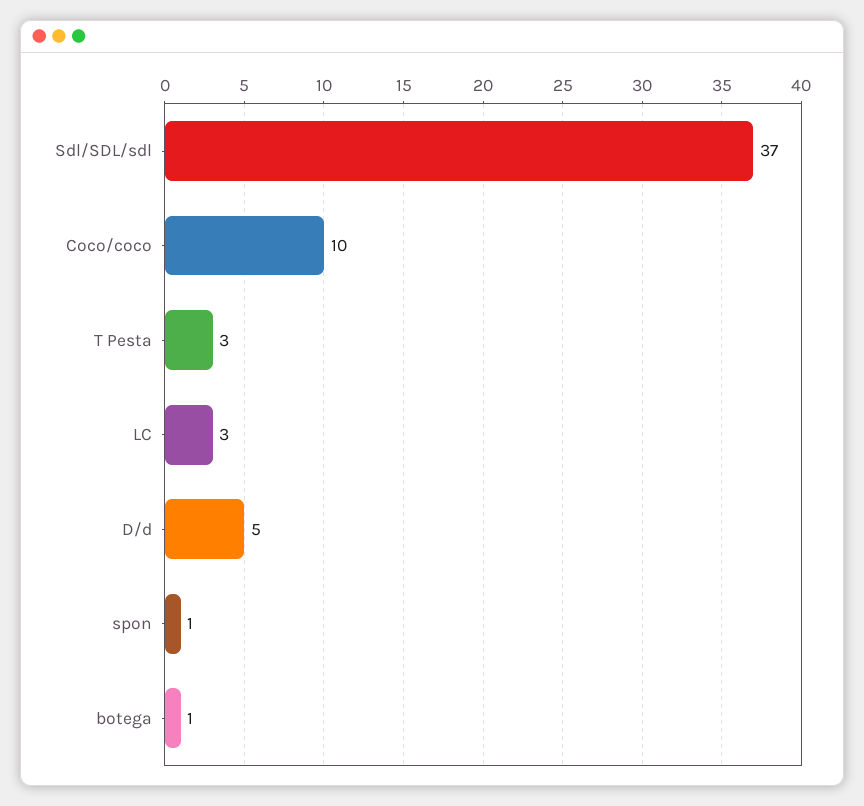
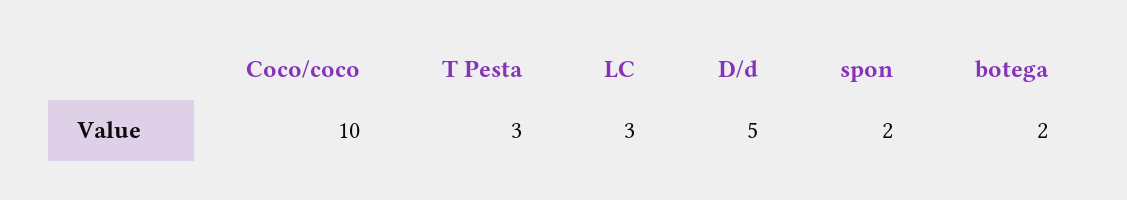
Sdl/SDL/sdl: 37 -> none
spon: 1 -> 2
botega: 1 -> 2

